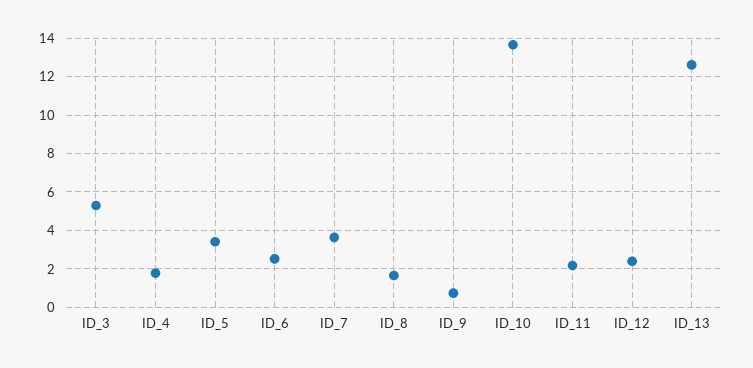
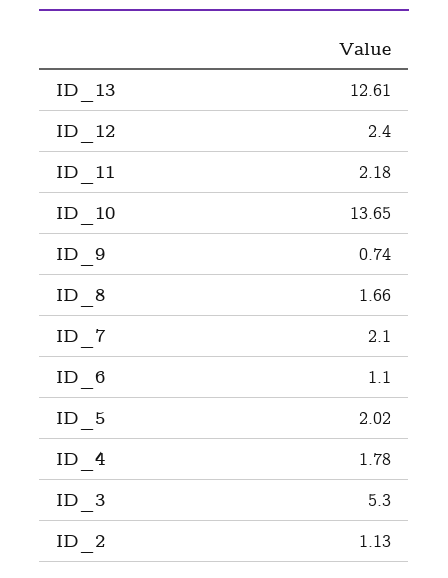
ID_5: 3.5 -> 2.02
ID_6: 2.5 -> 1.1
ID_7: 3.5 -> 2.1
ID_2: none -> 1.13

